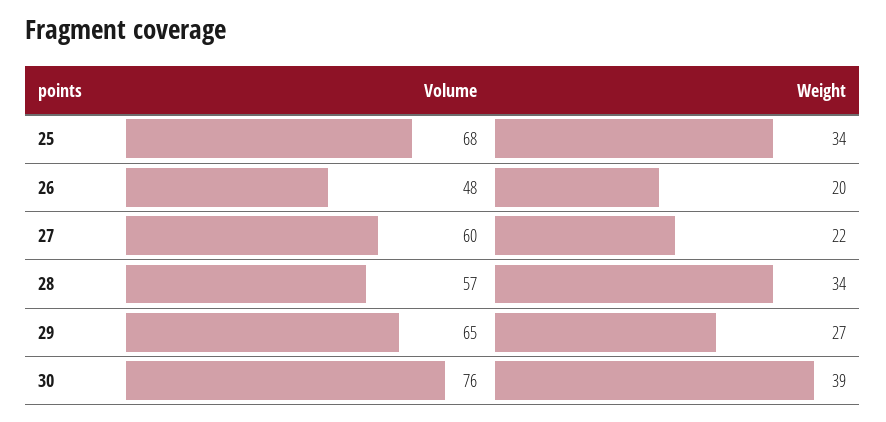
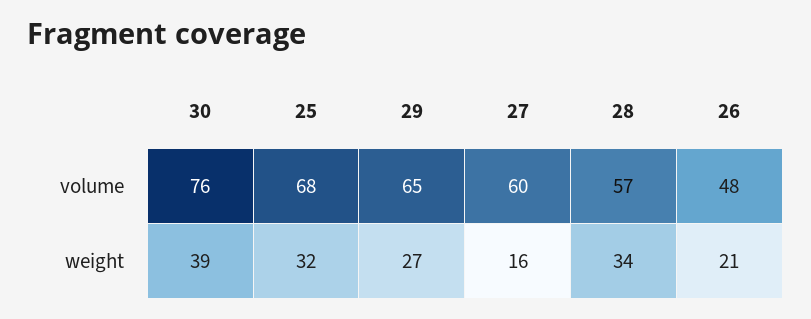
Weight, 25: 34 -> 32
Weight, 26: 20 -> 21
Weight, 27: 22 -> 16

